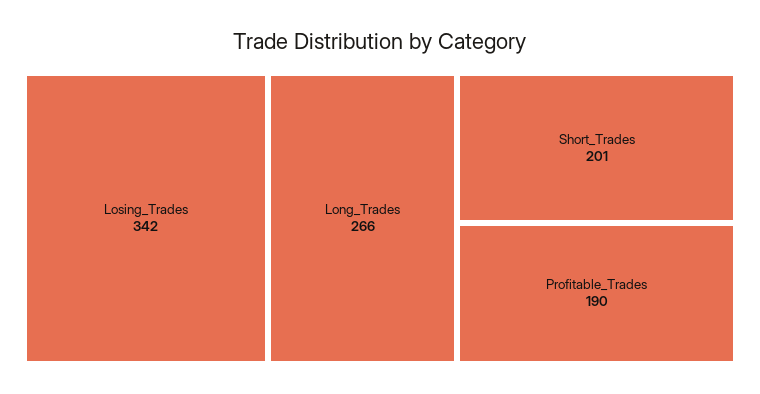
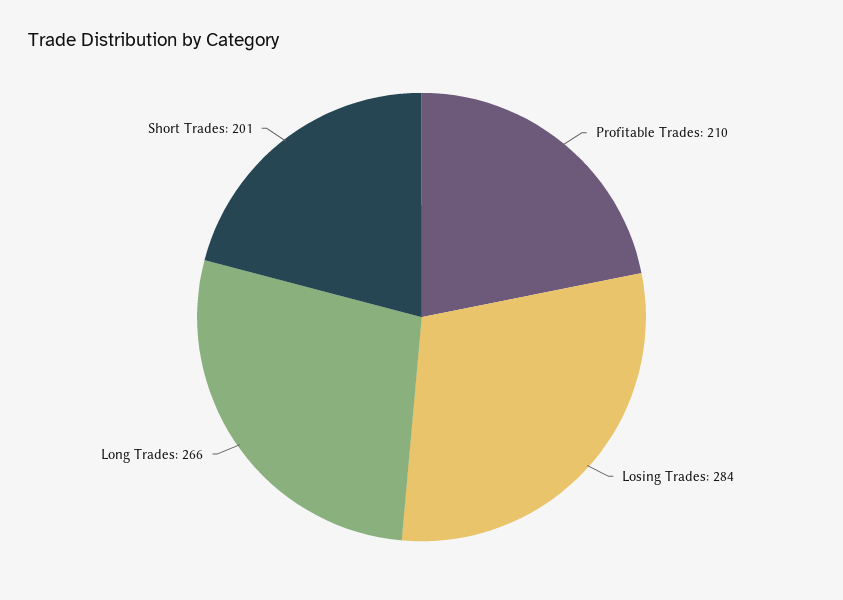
Losing_Trades: 342 -> 284
Profitable_Trades: 190 -> 210

